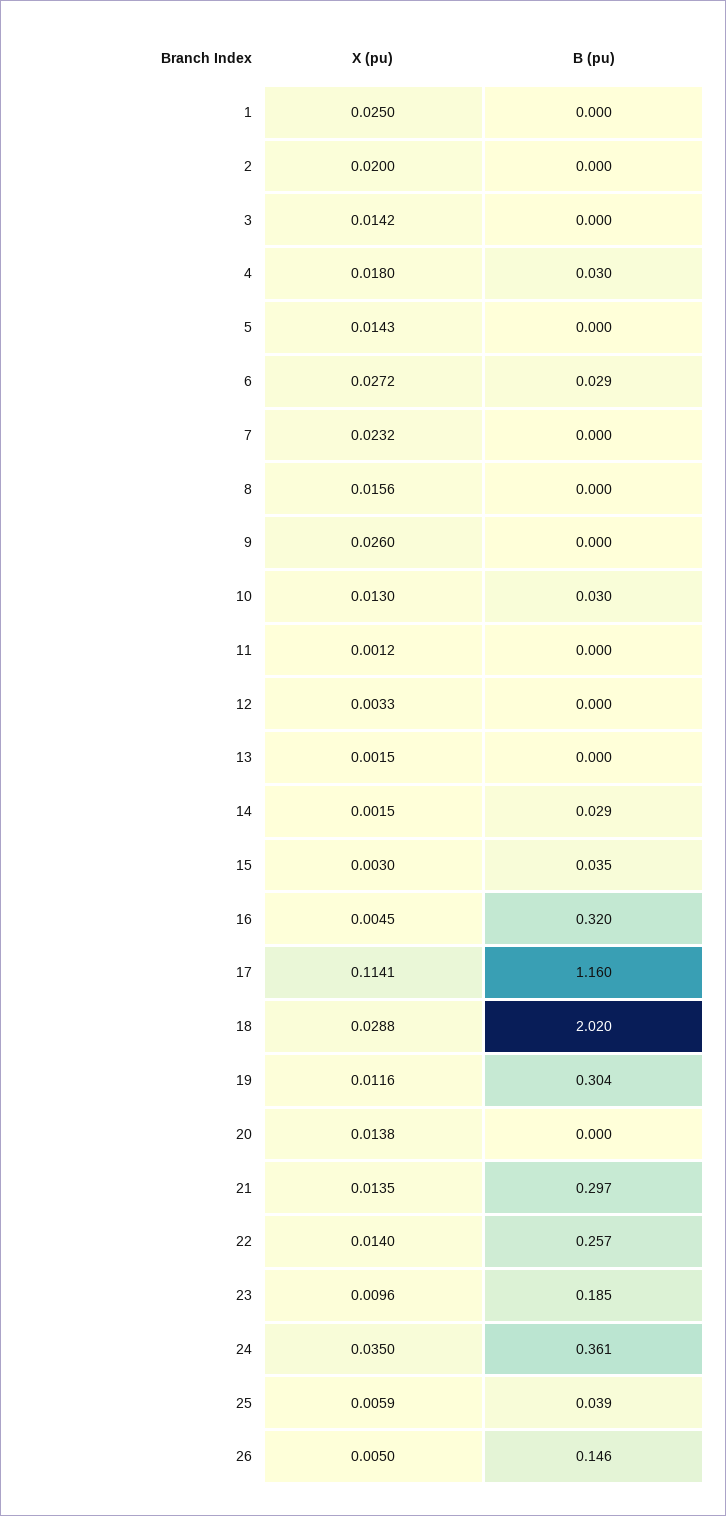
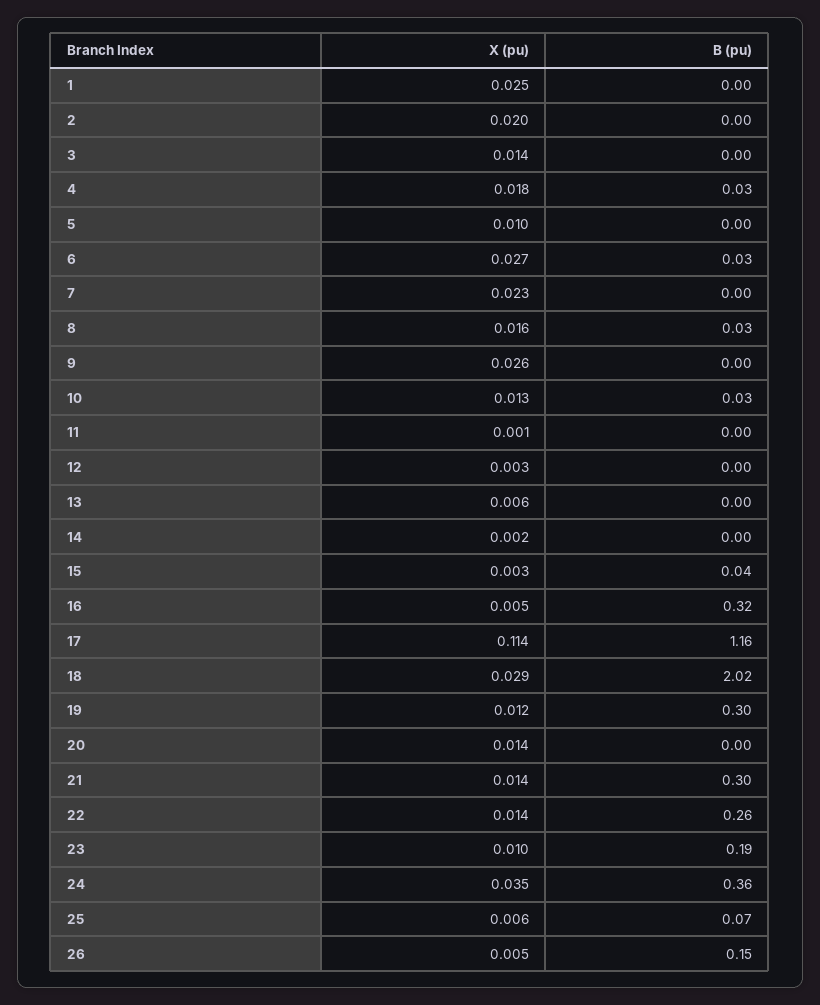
X (pu), 5: 0.0143 -> 0.01
B (pu), 8: 0 -> 0.03
X (pu), 13: 0.0015 -> 0.006
B (pu), 14: 0.029 -> 0
B (pu), 25: 0.039 -> 0.07

